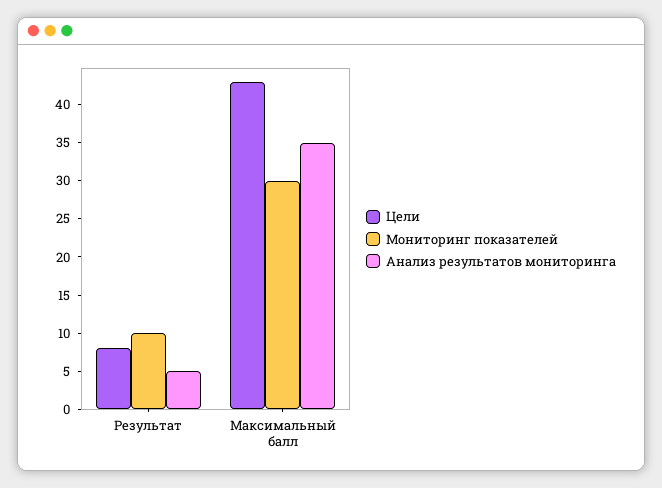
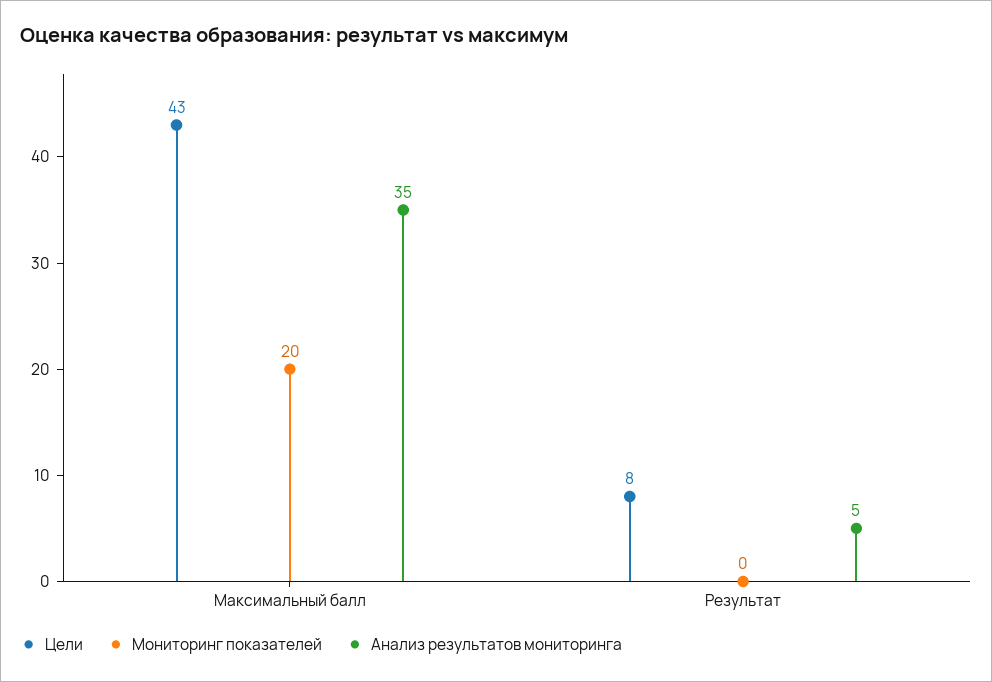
Мониторинг показателей, Результат: 10 -> 0
Мониторинг показателей, Максимальный балл: 30 -> 20

